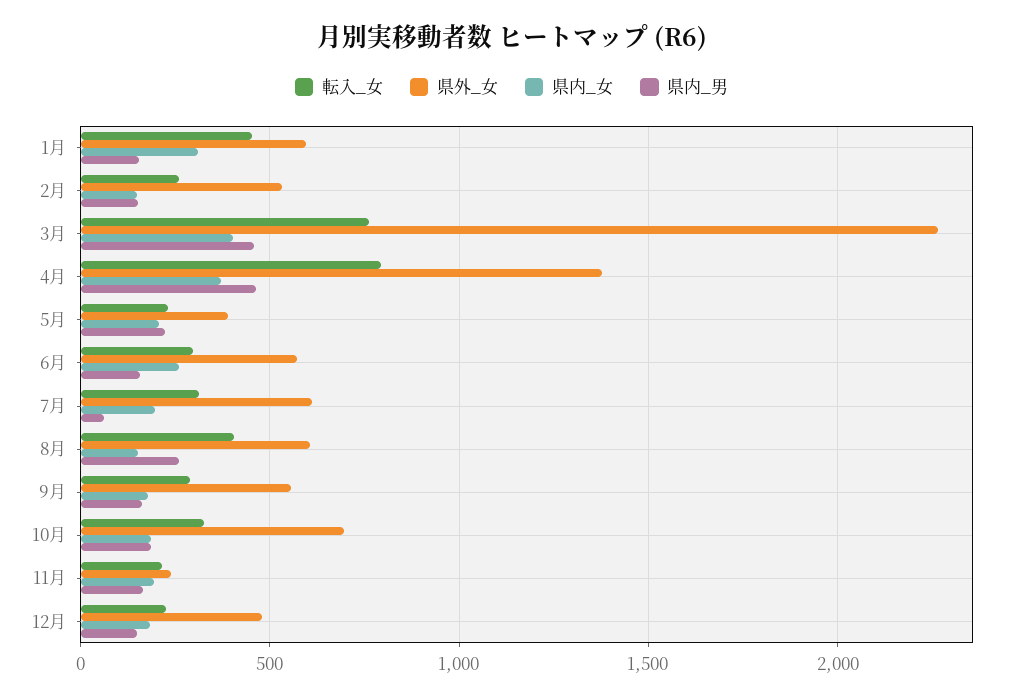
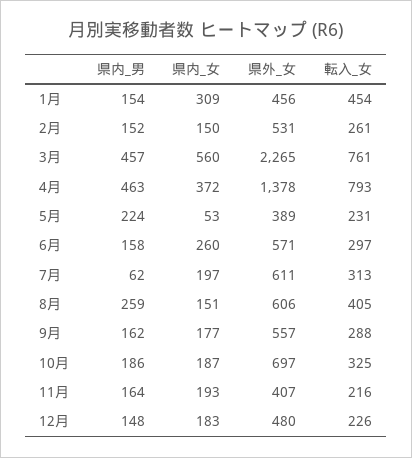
県外_女, 1月: 600 -> 456
県内_女, 3月: 400 -> 560
県内_女, 5月: 200 -> 53
県外_女, 11月: 250 -> 407

